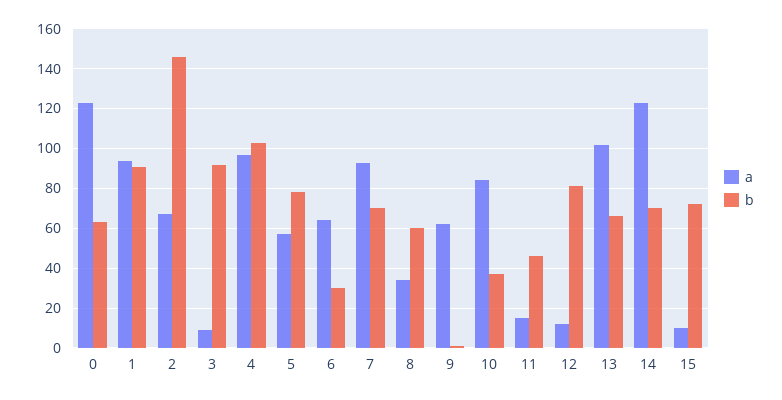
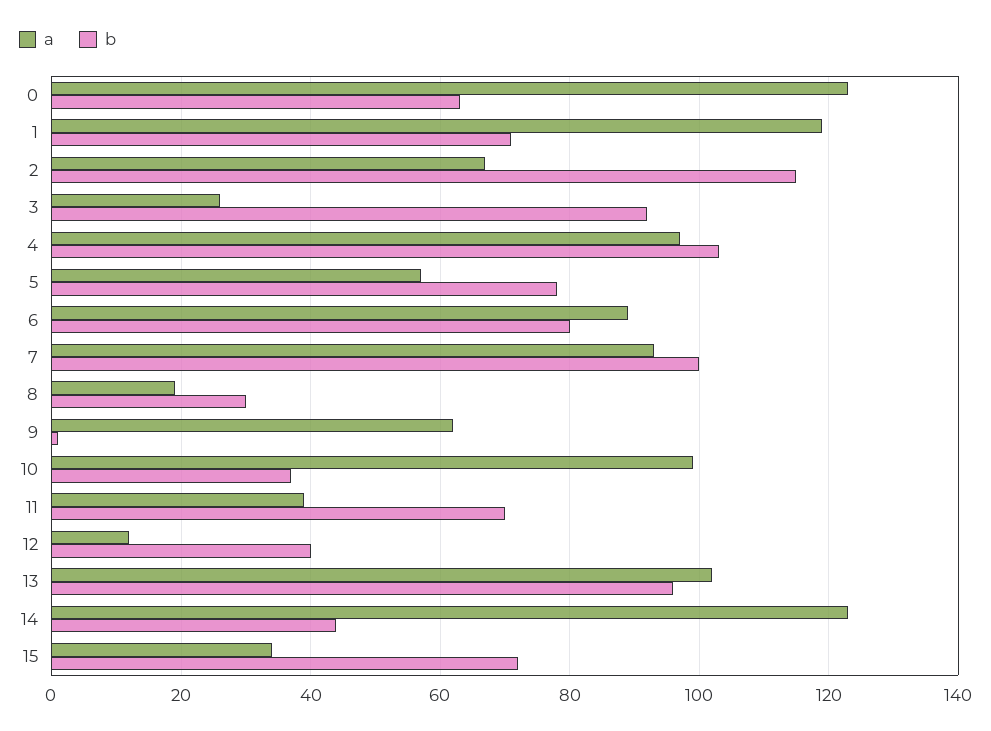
a, 1: 95 -> 120
b, 1: 90 -> 70
b, 2: 145 -> 115
a, 3: 10 -> 25
a, 6: 65 -> 90
b, 6: 30 -> 80
b, 7: 70 -> 100
a, 8: 35 -> 20
b, 8: 60 -> 30
a, 10: 85 -> 100
a, 11: 15 -> 40
b, 11: 45 -> 70
b, 12: 80 -> 40
b, 13: 65 -> 95
b, 14: 70 -> 45
a, 15: 10 -> 35

